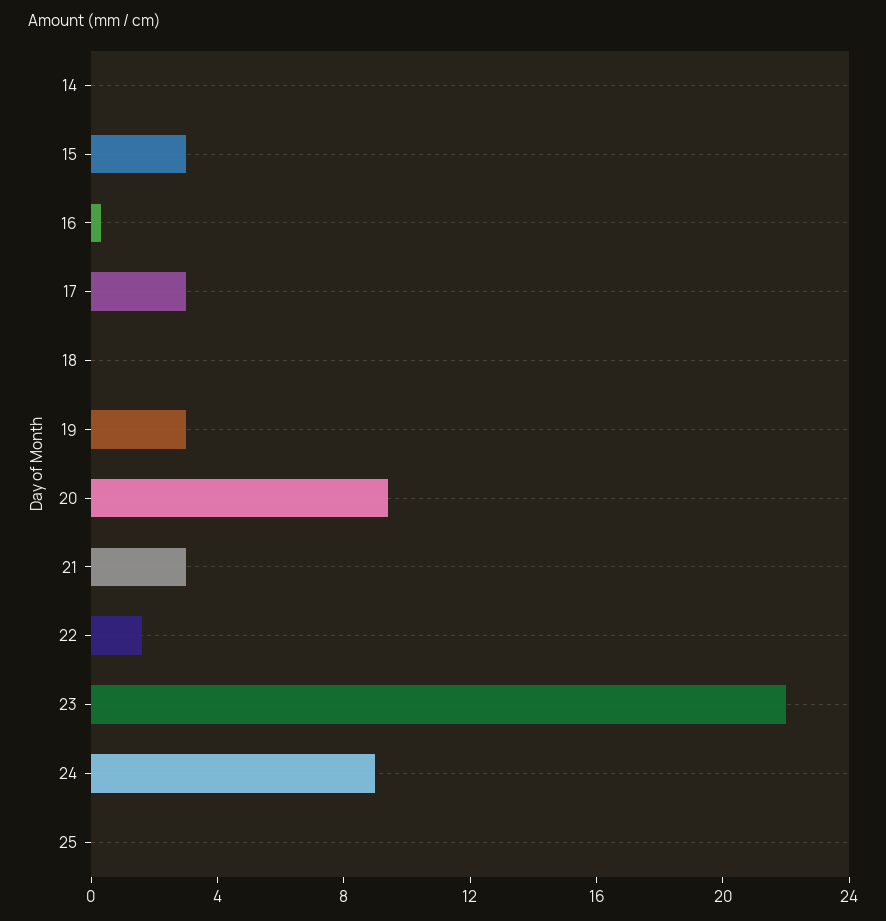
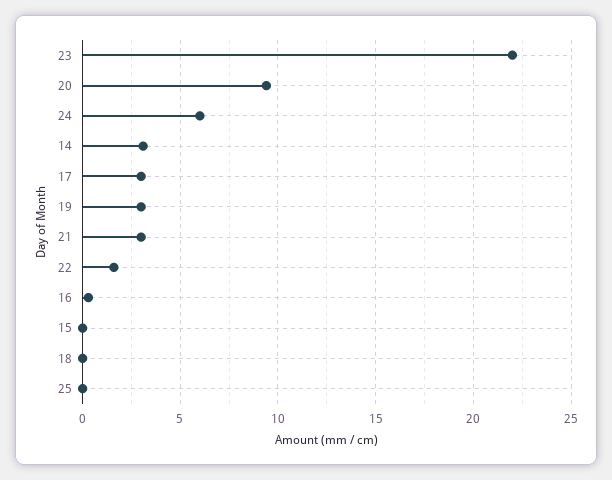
14: 0 -> 3
15: 3 -> 0
24: 9 -> 6

